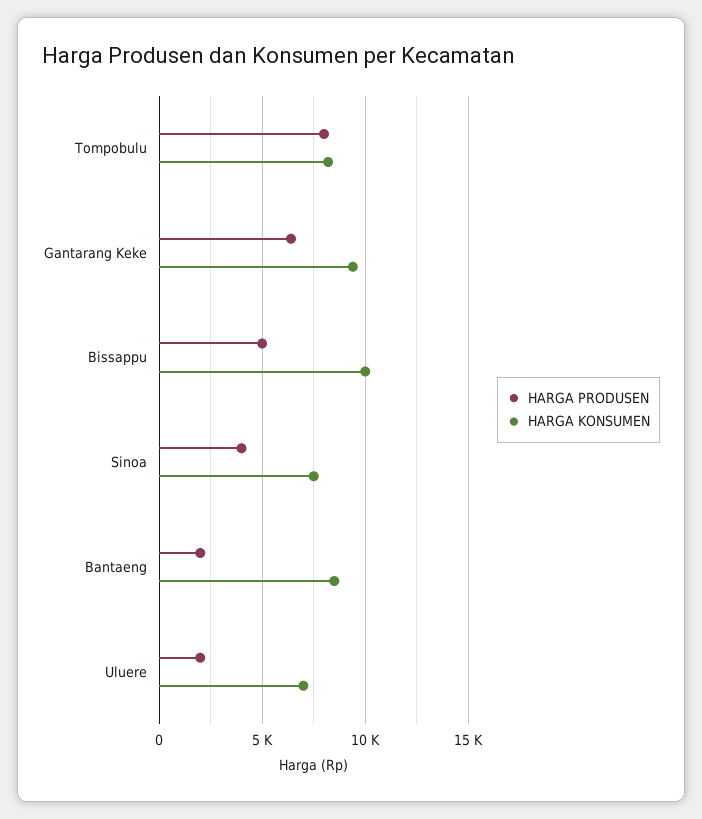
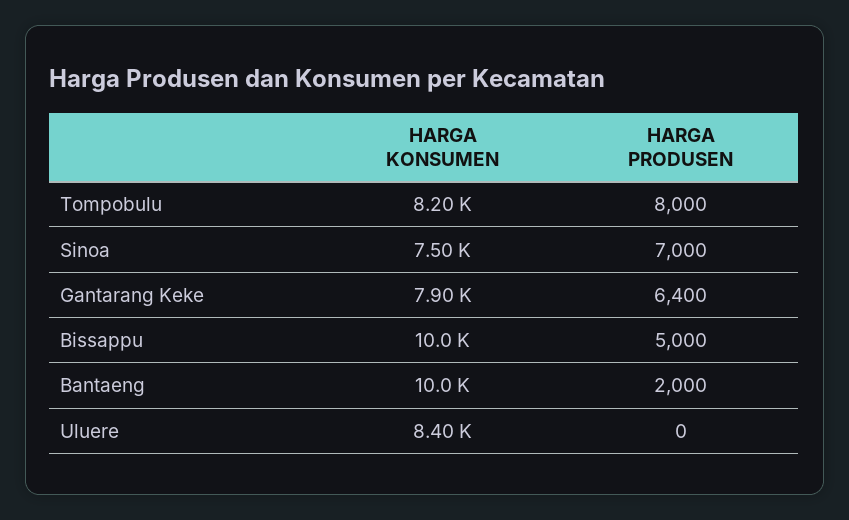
HARGA KONSUMEN, Gantarang Keke: 9500 -> 7900
HARGA PRODUSEN, Sinoa: 4000 -> 7000
HARGA KONSUMEN, Bantaeng: 8500 -> 10000
HARGA PRODUSEN, Uluere: 2000 -> 0
HARGA KONSUMEN, Uluere: 7000 -> 8400

